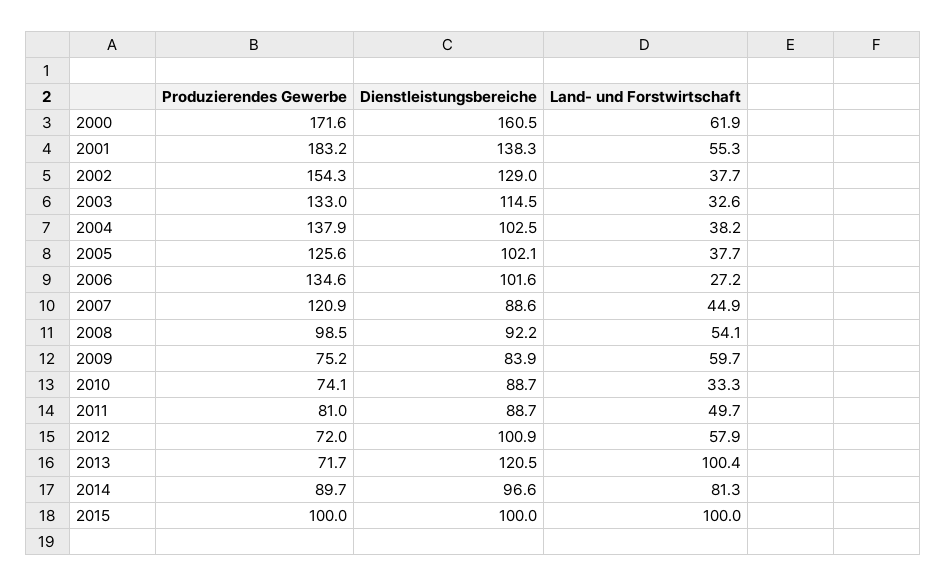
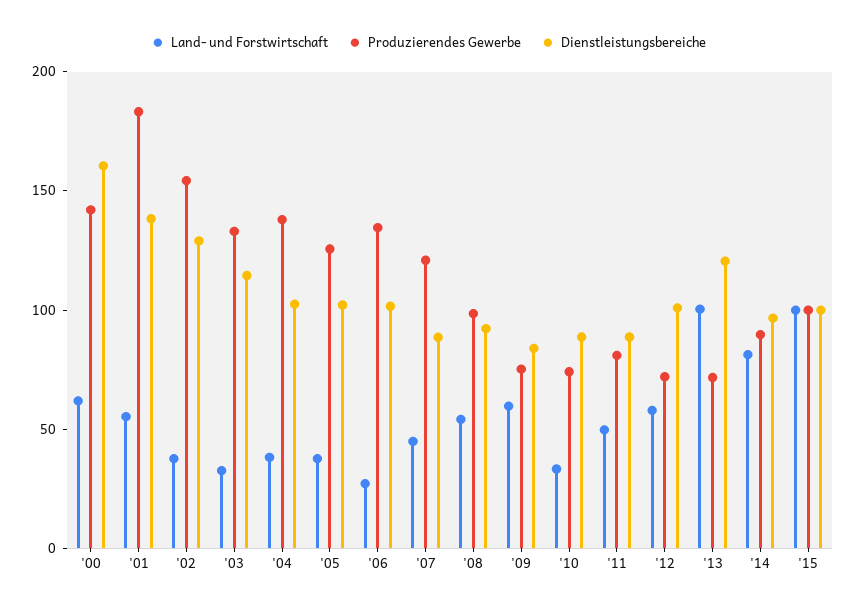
Produzierendes Gewerbe, 2000: 171.6 -> 140

